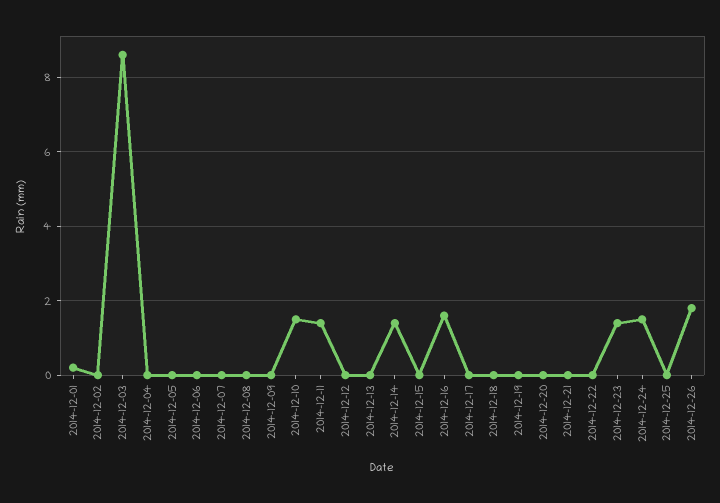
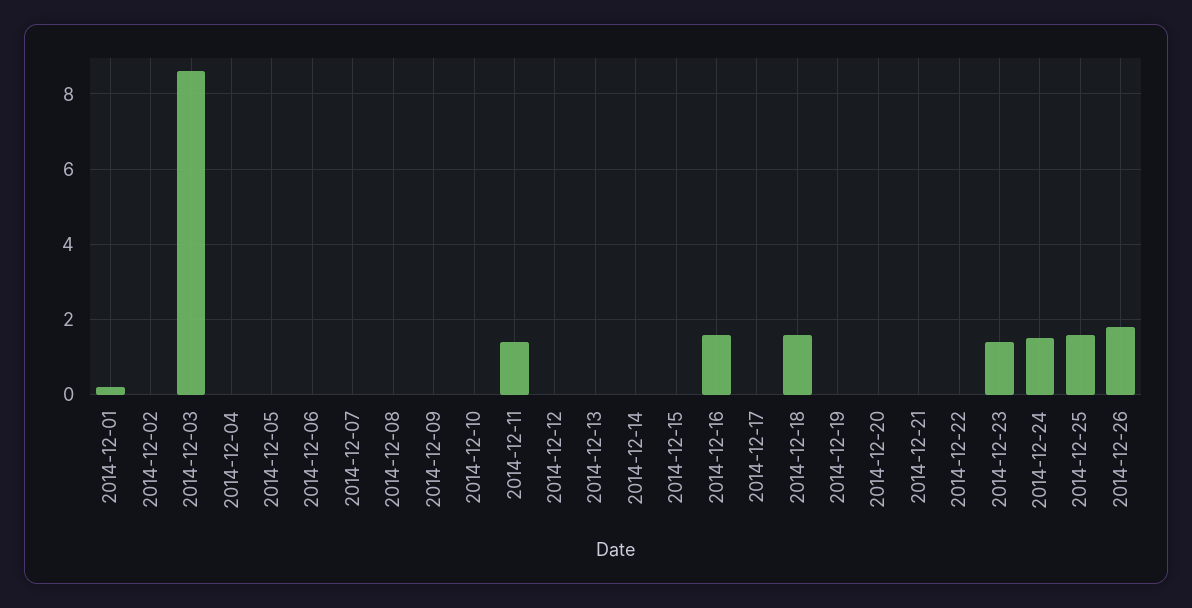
2014-12-10: 1.5 -> 0
2014-12-14: 1.5 -> 0
2014-12-18: 0 -> 1.5
2014-12-25: 0 -> 1.5

